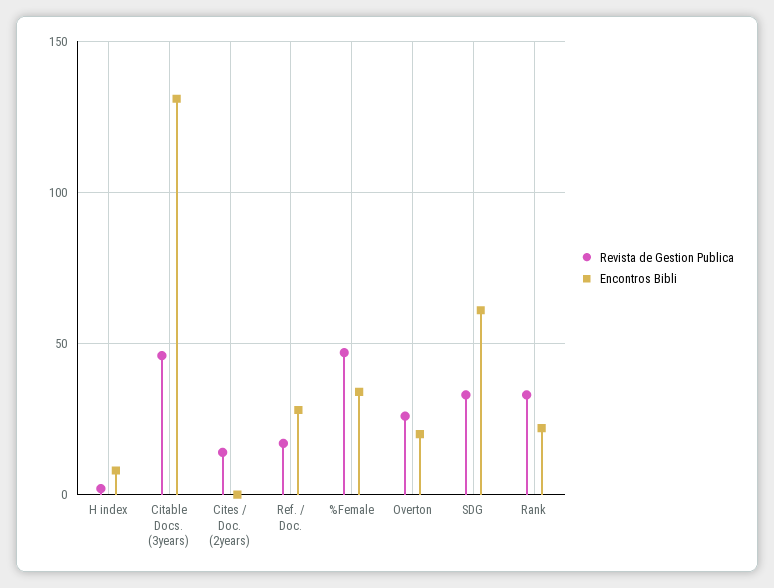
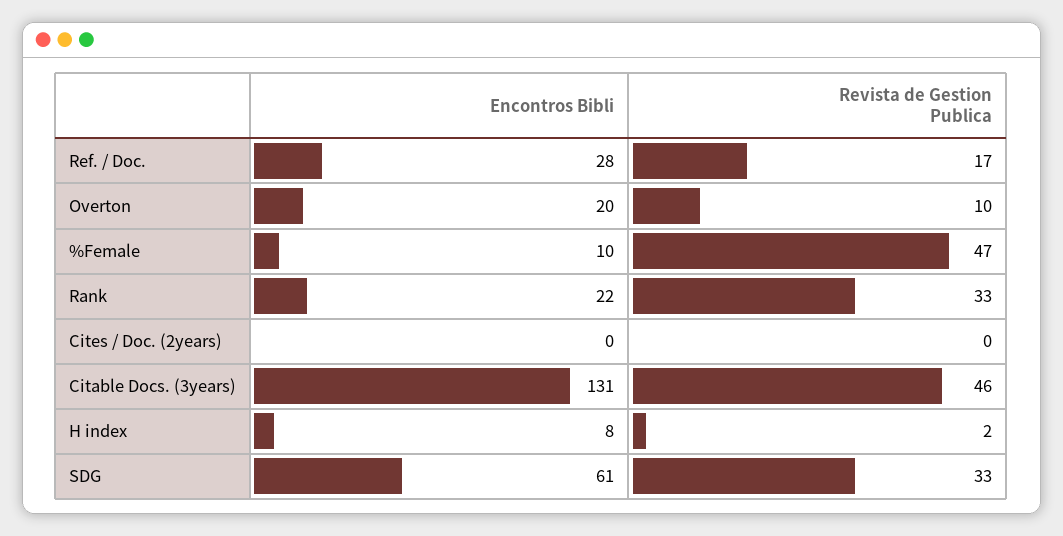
Revista de Gestion Publica, Cites / Doc. (2years): 15 -> 0
Encontros Bibli, %Female: 35 -> 10
Revista de Gestion Publica, Overton: 25 -> 10

